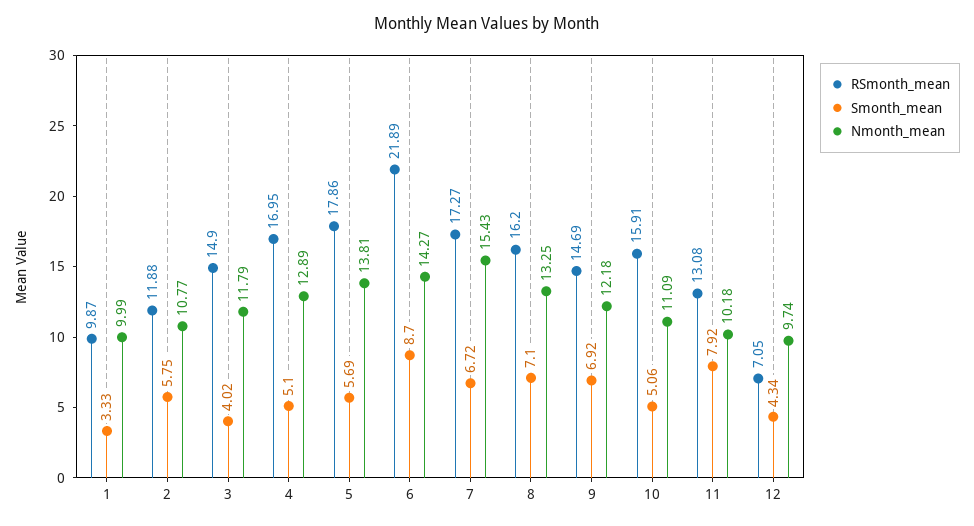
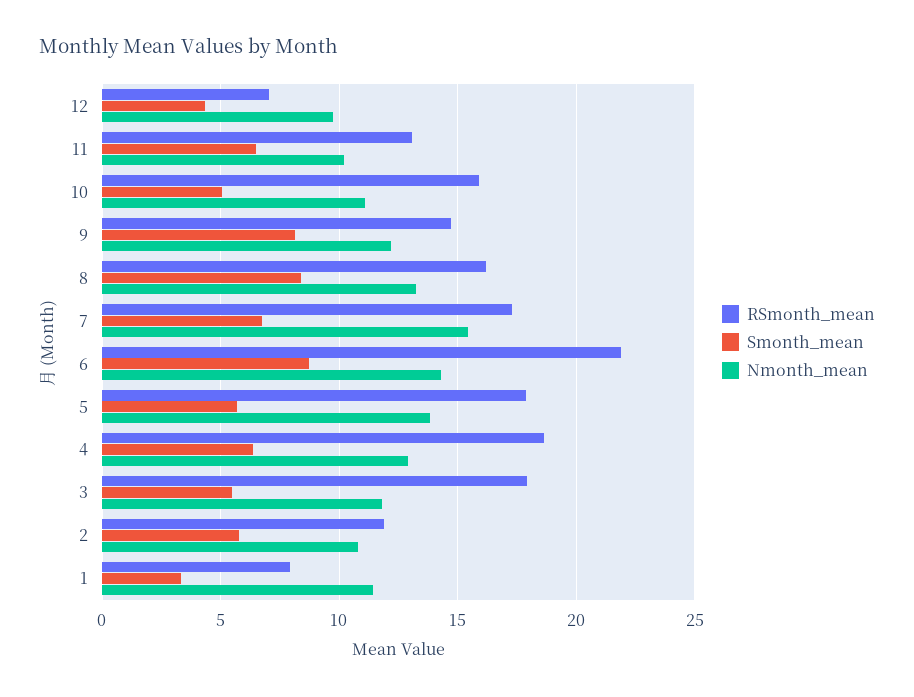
RSmonth_mean, 1: 9.87 -> 8
Nmonth_mean, 1: 9.99 -> 11.5
RSmonth_mean, 3: 14.9 -> 18
Smonth_mean, 3: 4.02 -> 5.5
RSmonth_mean, 4: 16.95 -> 18.5
Smonth_mean, 4: 5.1 -> 6.5
Smonth_mean, 8: 7.1 -> 8.5
Smonth_mean, 9: 6.92 -> 8
Smonth_mean, 11: 7.92 -> 6.5

